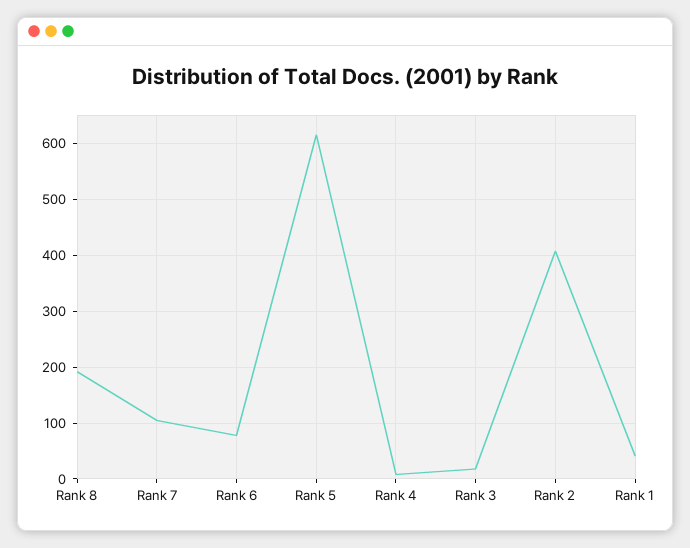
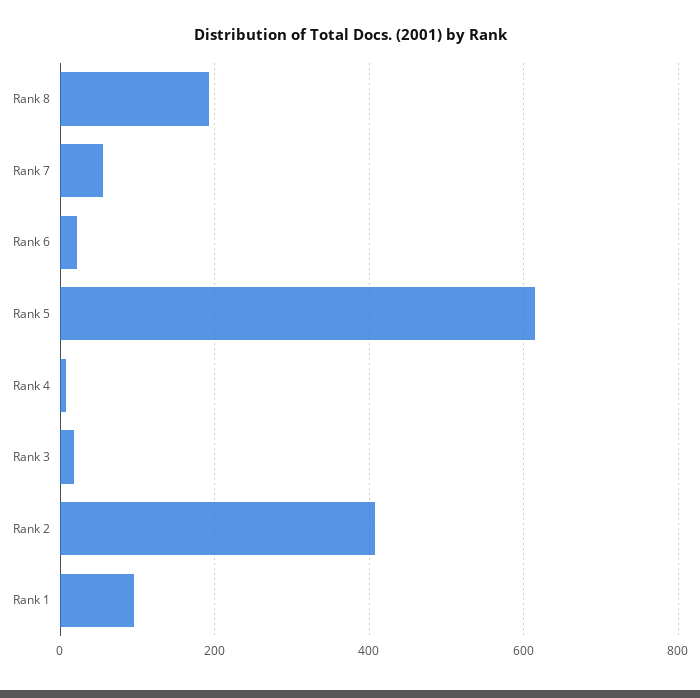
Rank 7: 100 -> 60
Rank 6: 80 -> 20
Rank 1: 40 -> 100

